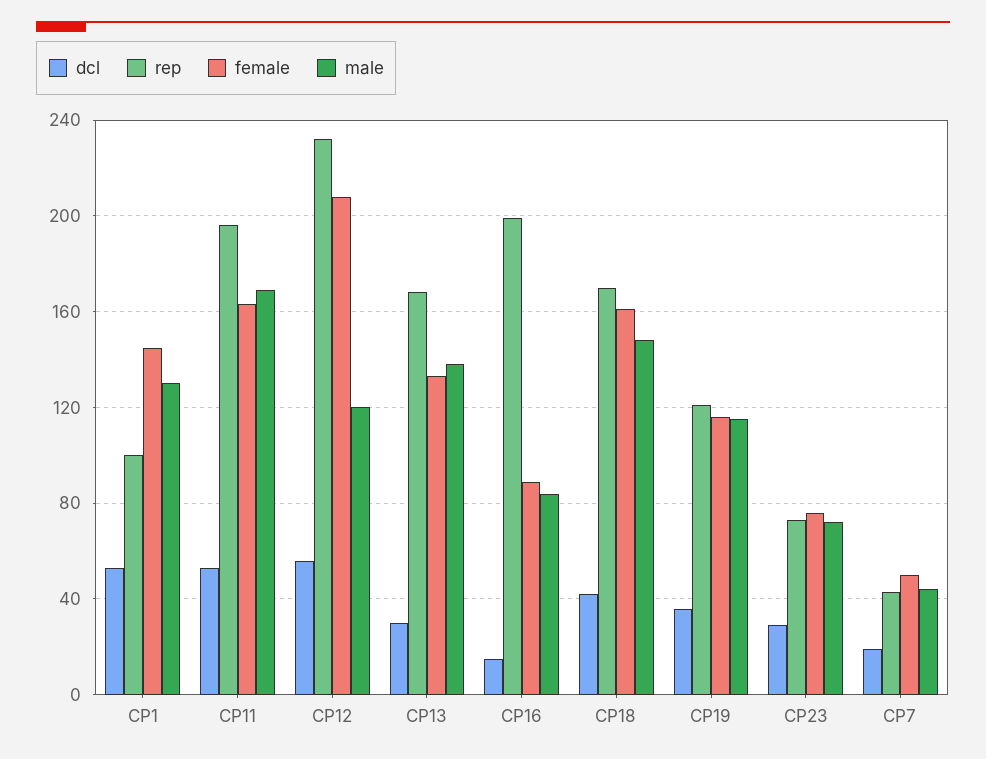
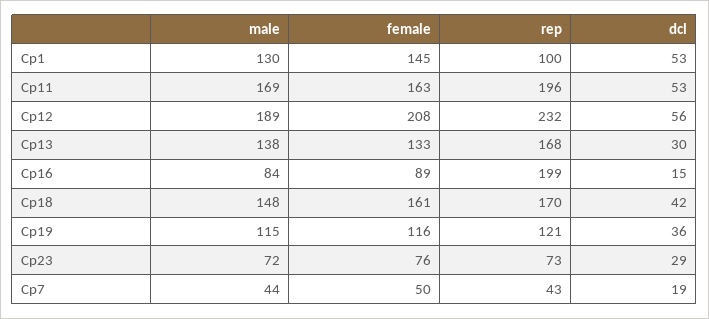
male, CP12: 120 -> 189

